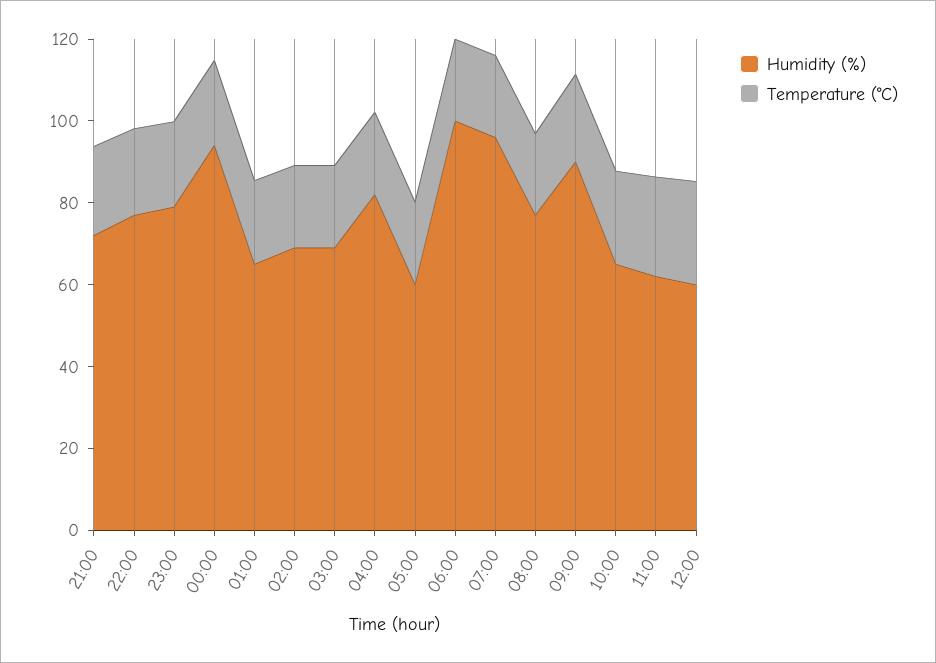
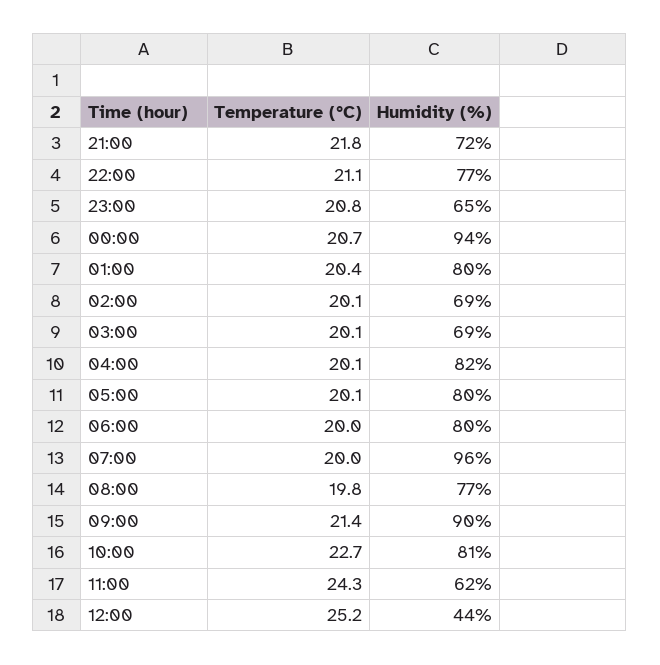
Humidity (%), 23:00: 80 -> 65
Humidity (%), 01:00: 65 -> 80
Humidity (%), 05:00: 60 -> 80
Humidity (%), 06:00: 100 -> 80
Humidity (%), 10:00: 65 -> 81
Humidity (%), 12:00: 60 -> 44

